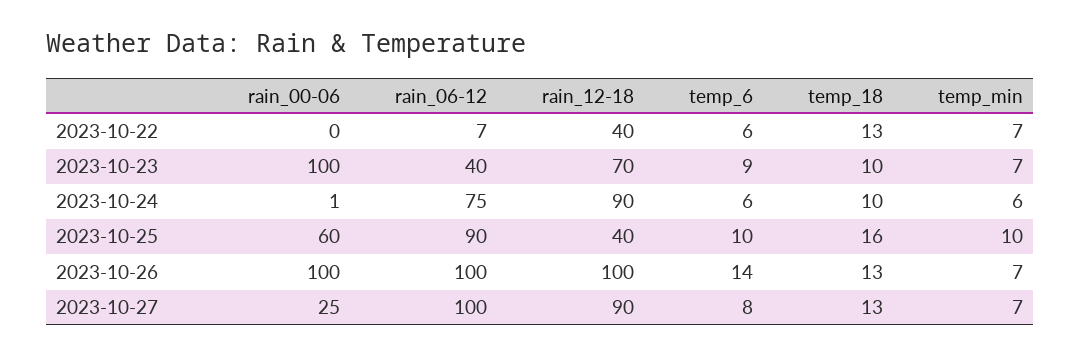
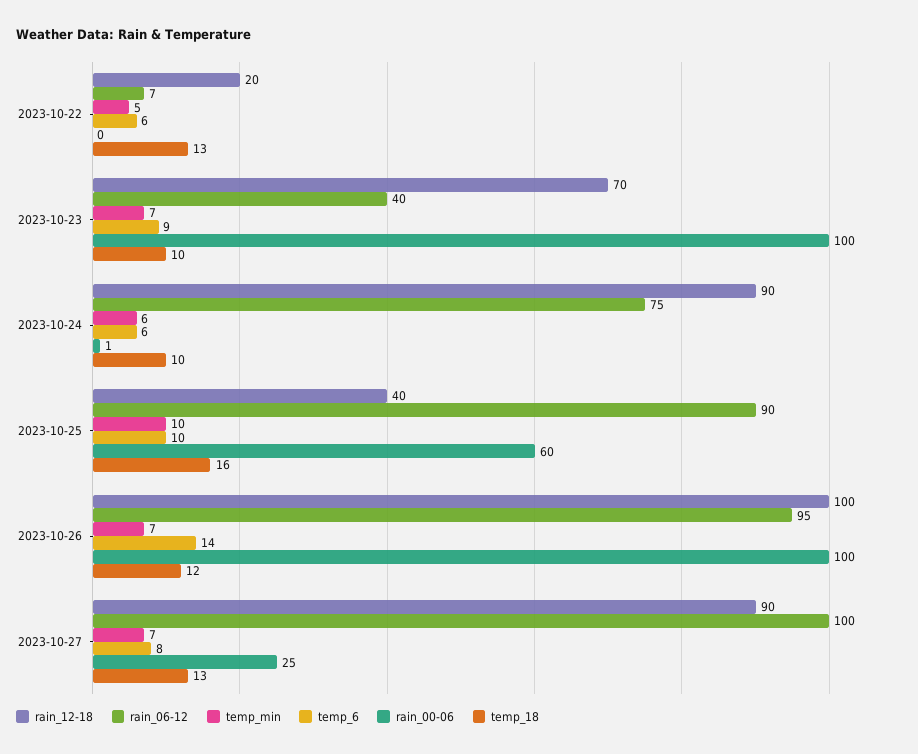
rain_12-18, 2023-10-22: 40 -> 20
temp_min, 2023-10-22: 7 -> 5
rain_06-12, 2023-10-26: 100 -> 95
temp_18, 2023-10-26: 13 -> 12

